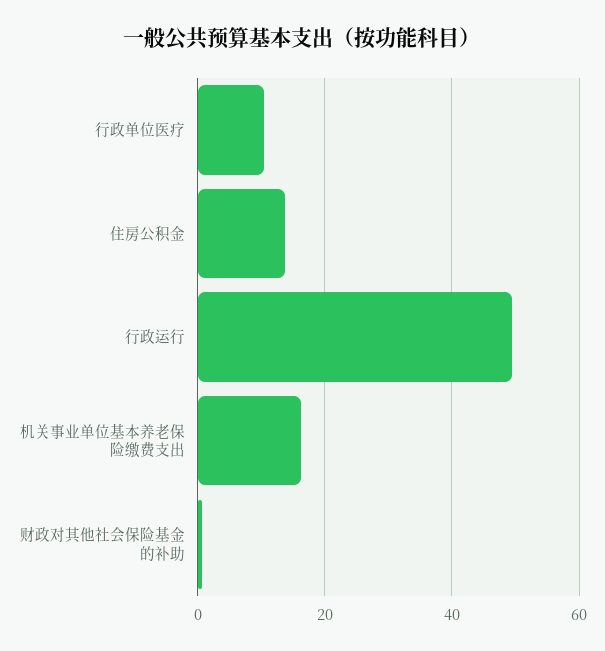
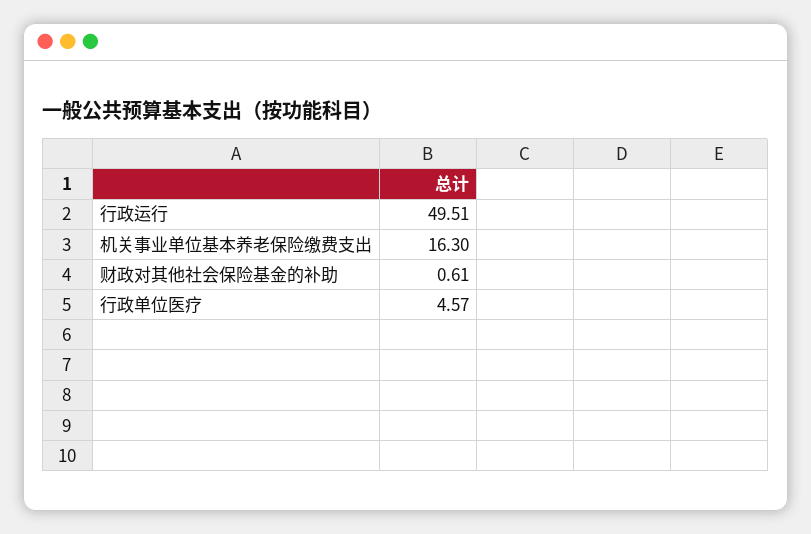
行政单位医疗: 10 -> 4.57
住房公积金: 14 -> none

